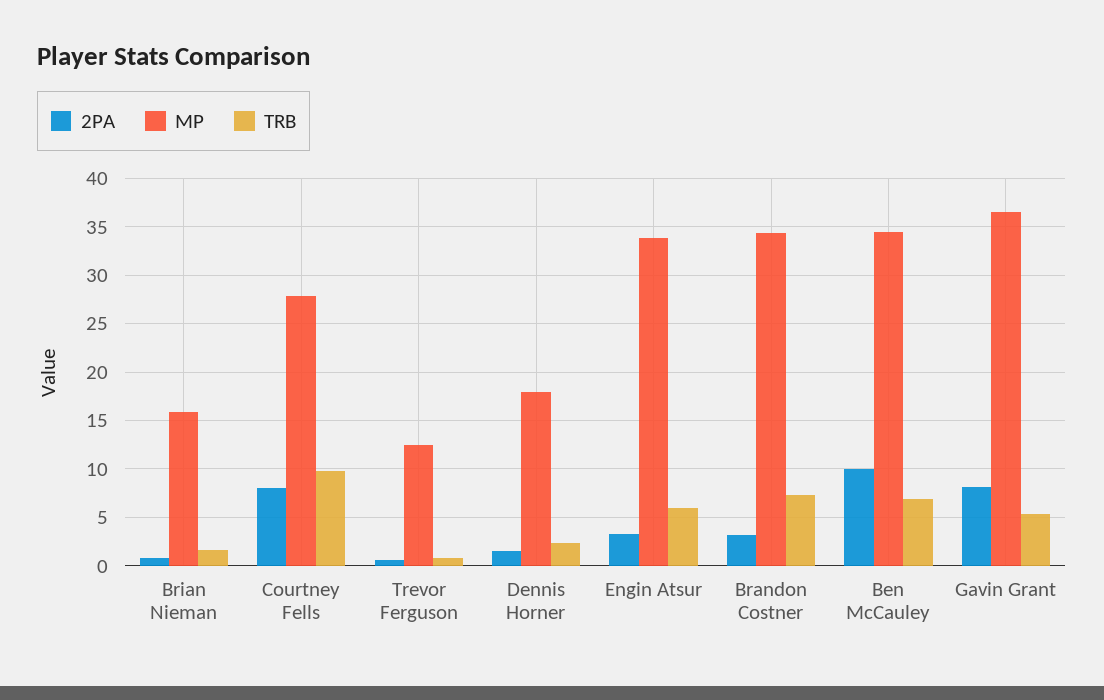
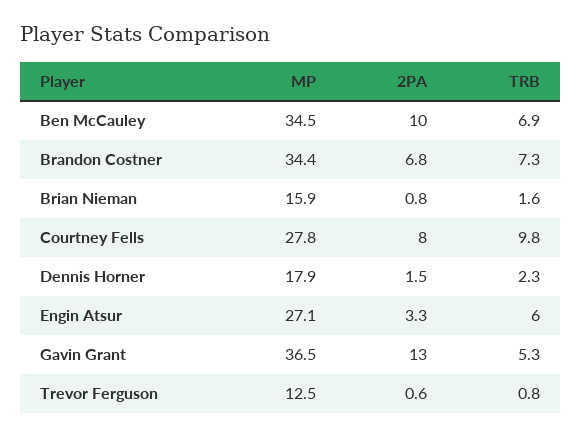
MP, Engin Atsur: 34 -> 27.1
2PA, Brandon Costner: 3 -> 6.8
2PA, Gavin Grant: 8 -> 13

